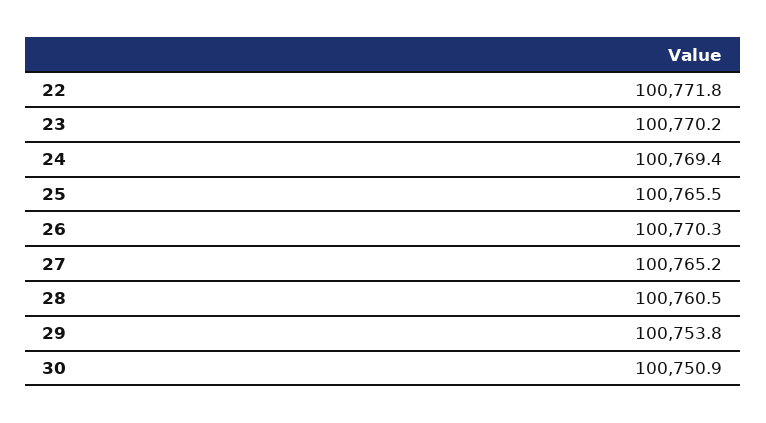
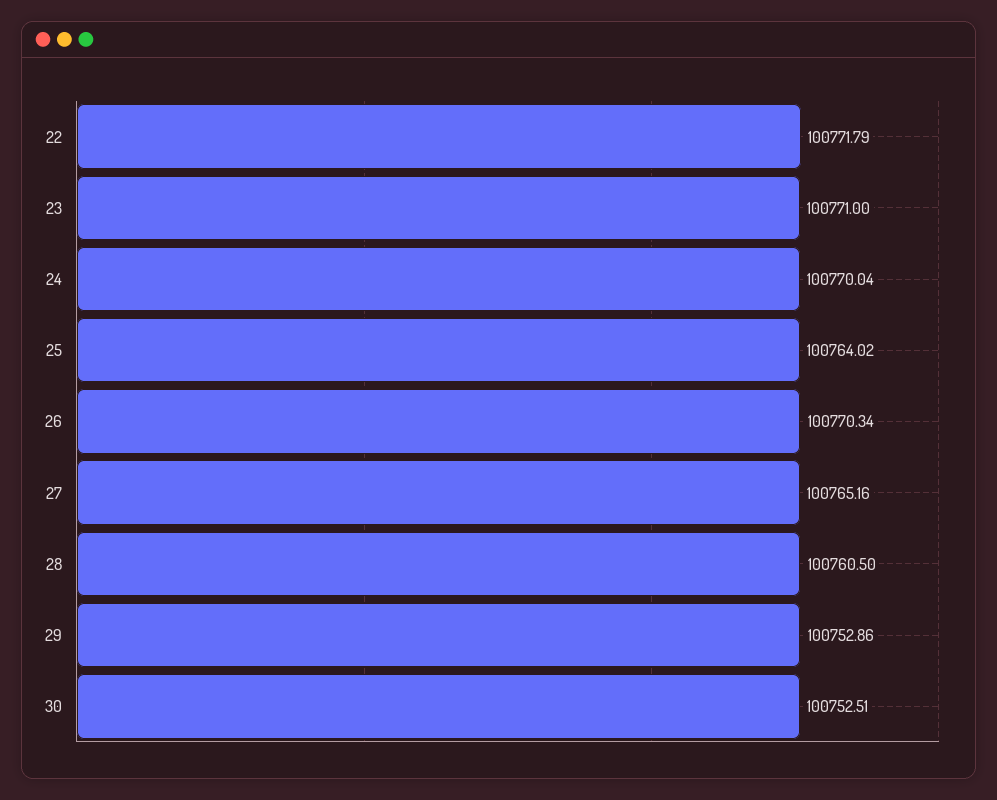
23: 100770.2 -> 100771
24: 100769.4 -> 100770.04
25: 100765.5 -> 100764.02
29: 100753.8 -> 100752.86
30: 100750.9 -> 100752.51

